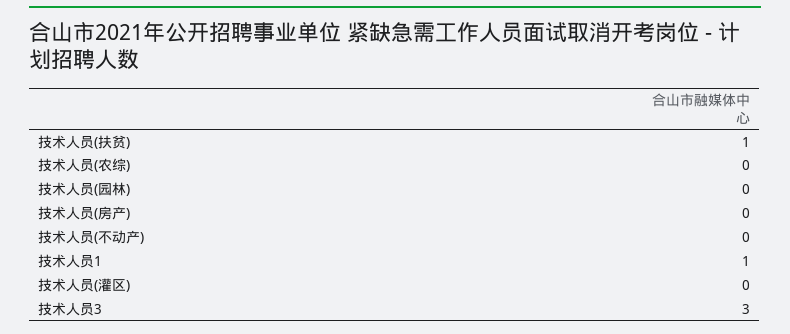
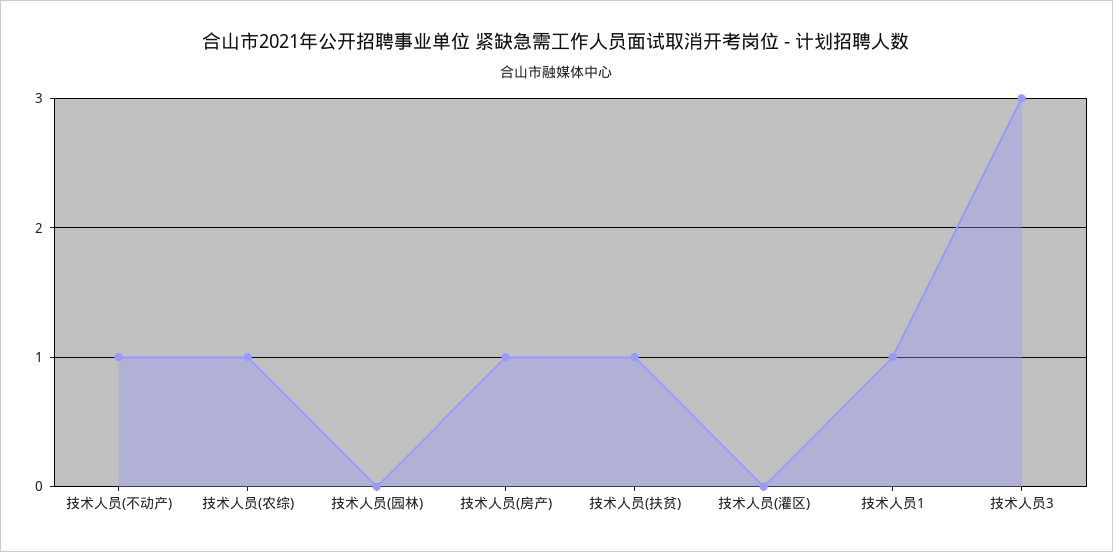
技术人员(农综): 0 -> 1
技术人员(房产): 0 -> 1
技术人员(不动产): 0 -> 1

